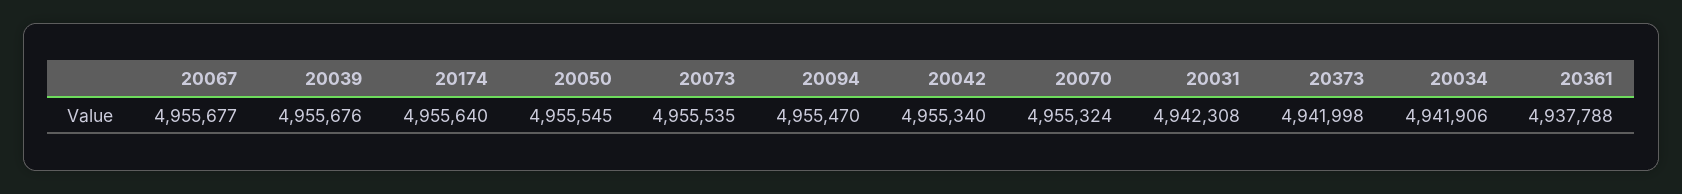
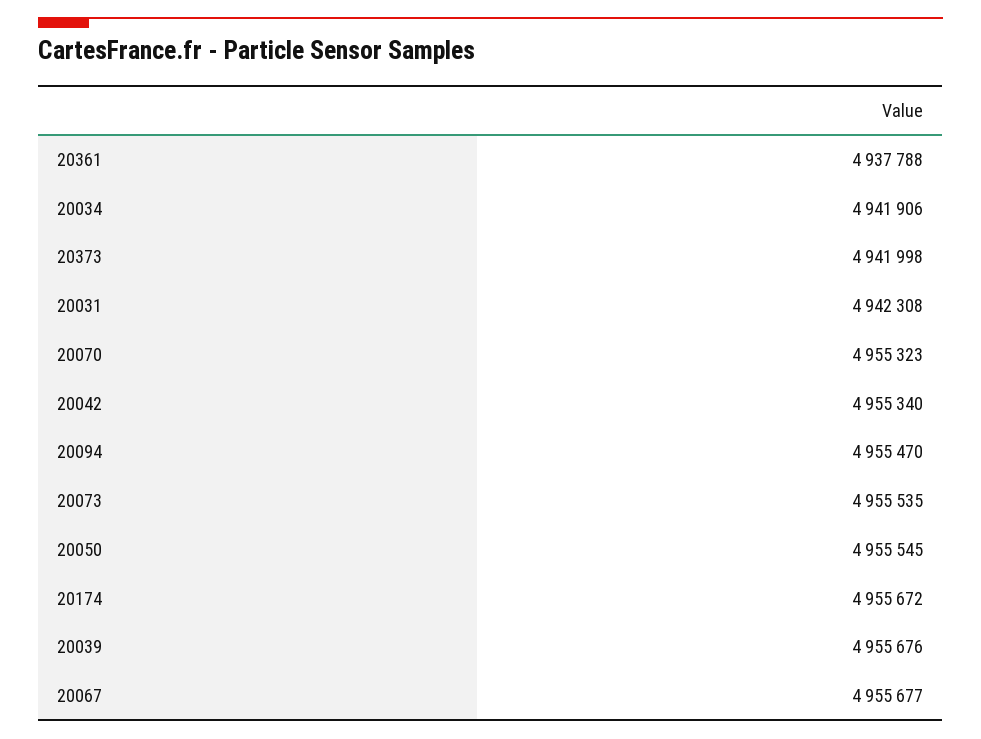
20174: 4955640 -> 4955672
20070: 4955324 -> 4955323

